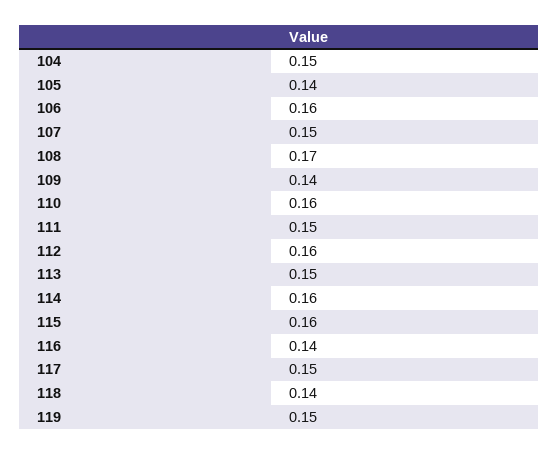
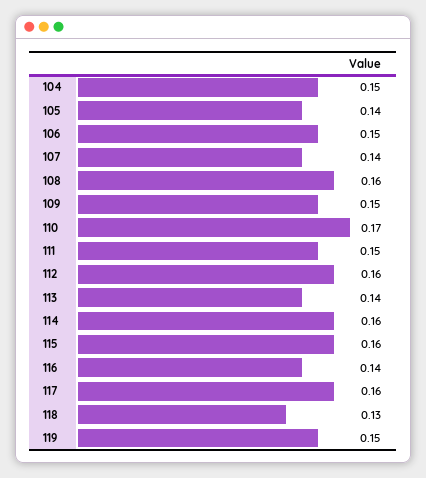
106: 0.16 -> 0.15
107: 0.15 -> 0.14
108: 0.17 -> 0.16
109: 0.14 -> 0.15
110: 0.16 -> 0.17
113: 0.15 -> 0.14
117: 0.15 -> 0.16
118: 0.14 -> 0.13

